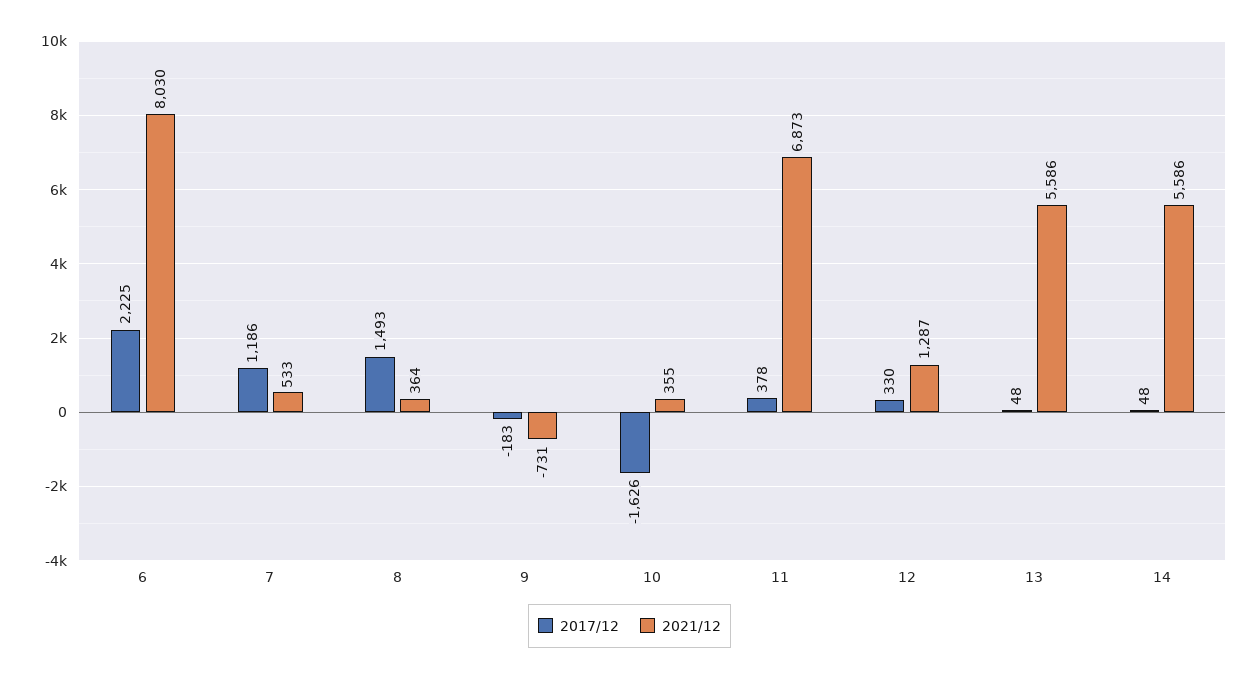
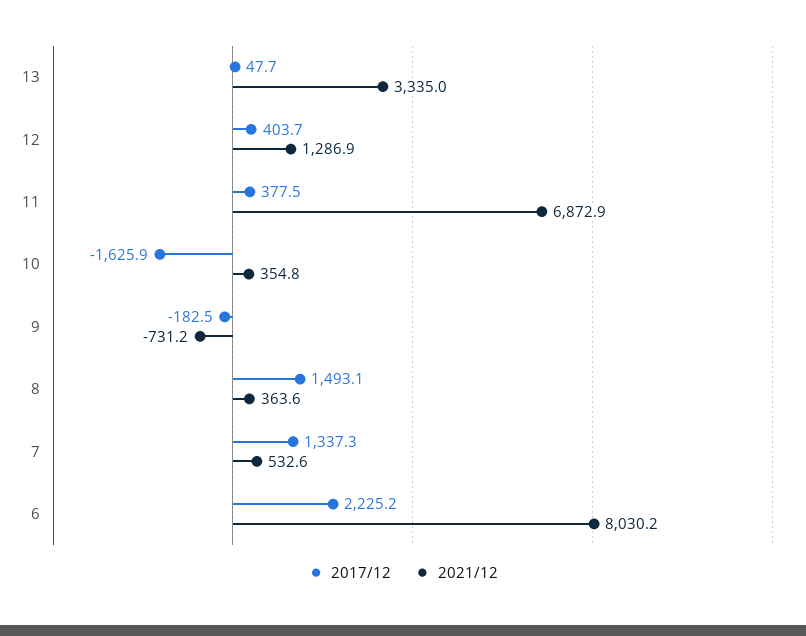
2017/12, 7: 1186 -> 1337.3
2017/12, 12: 330 -> 403.7
2021/12, 13: 5586 -> 3335
2017/12, 14: 48 -> none
2021/12, 14: 5586 -> none

